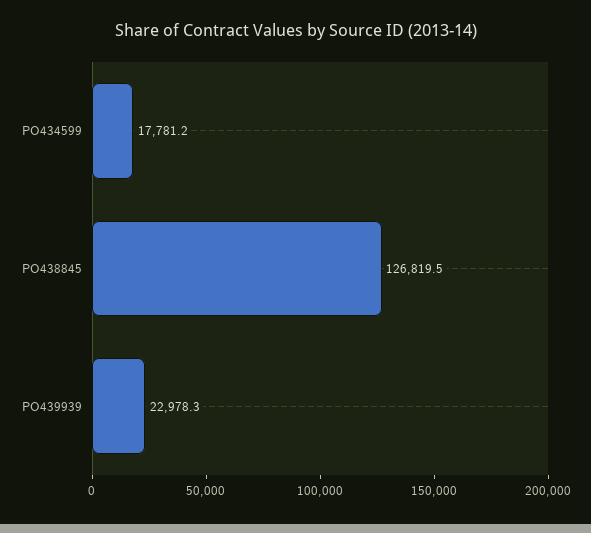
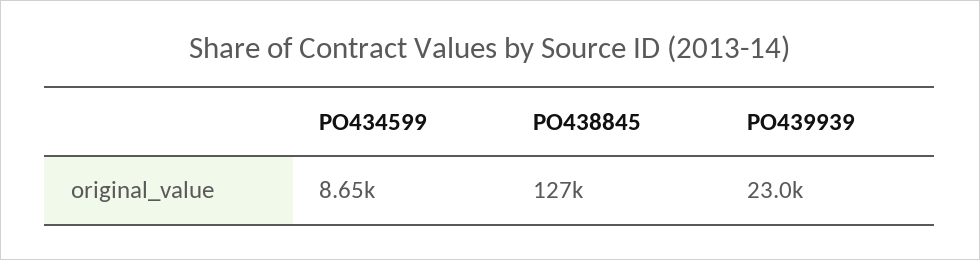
PO434599: 17781.2 -> 8650

